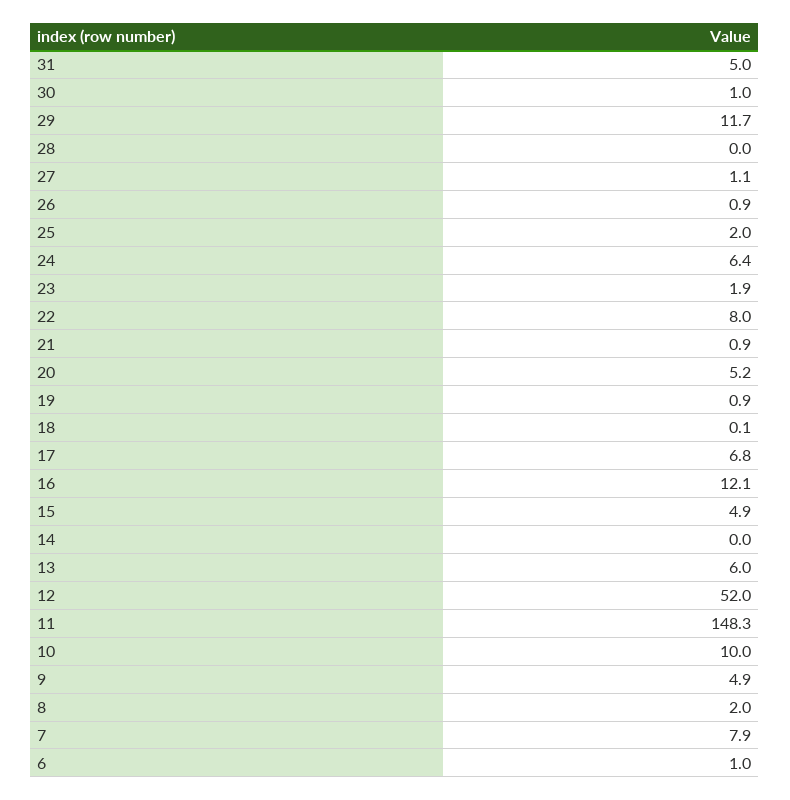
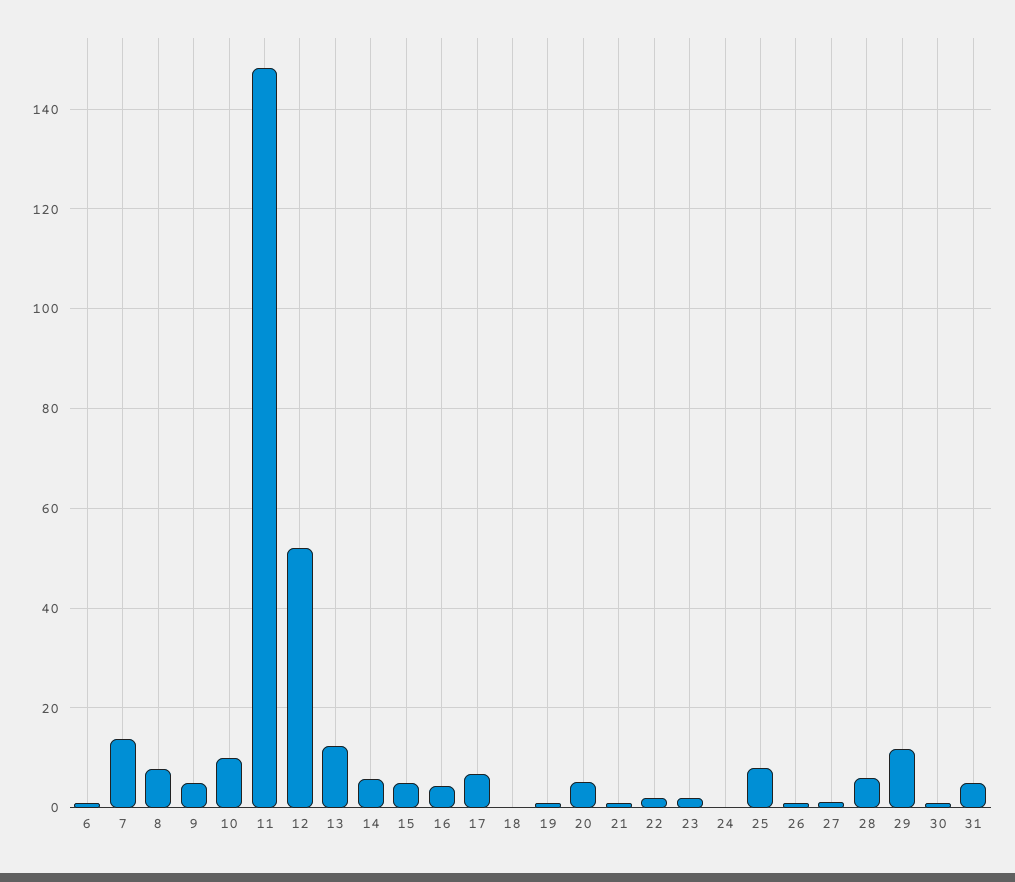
28: 0 -> 6
25: 2 -> 8
24: 6.4 -> 0
22: 8 -> 2
16: 12.1 -> 4
14: 0 -> 6
13: 6 -> 12
8: 2 -> 8
7: 7.9 -> 14

